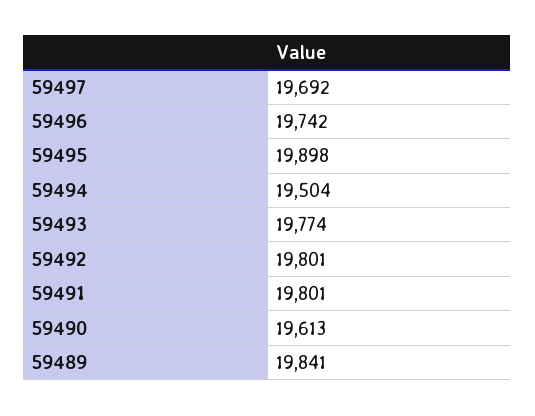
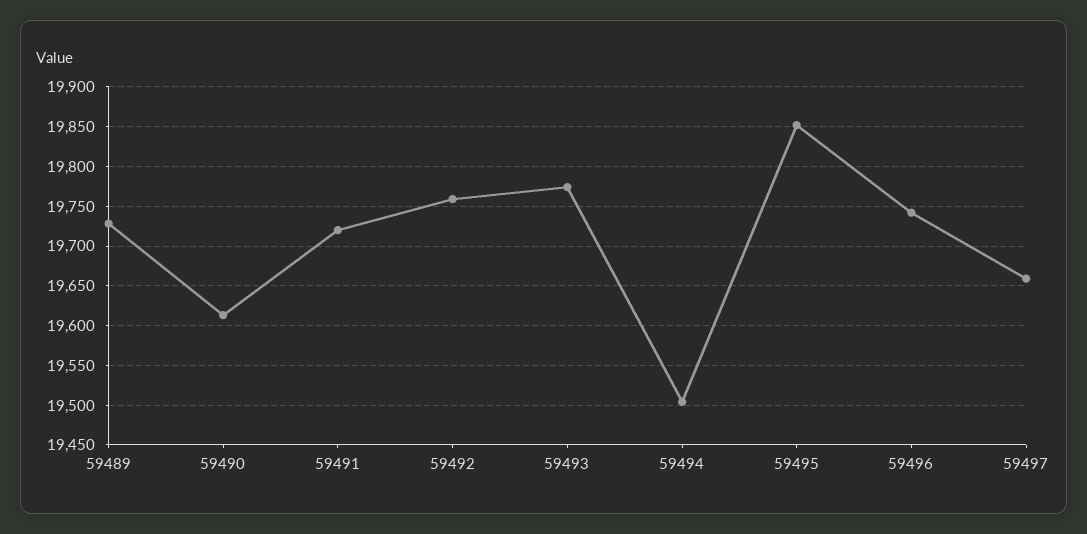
59497: 19692 -> 19660
59495: 19898 -> 19850
59492: 19801 -> 19760
59491: 19801 -> 19720
59489: 19841 -> 19730

